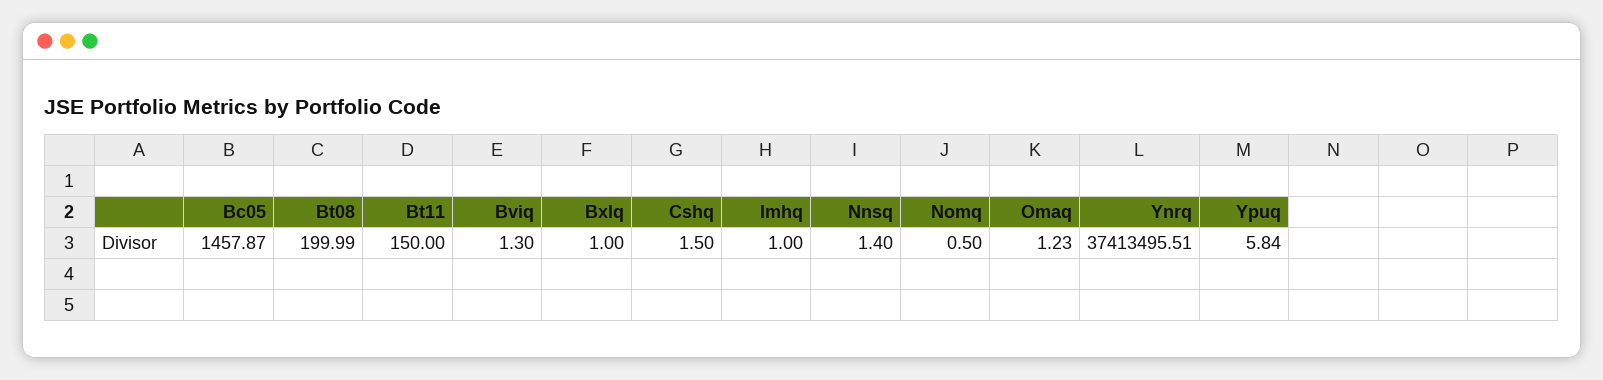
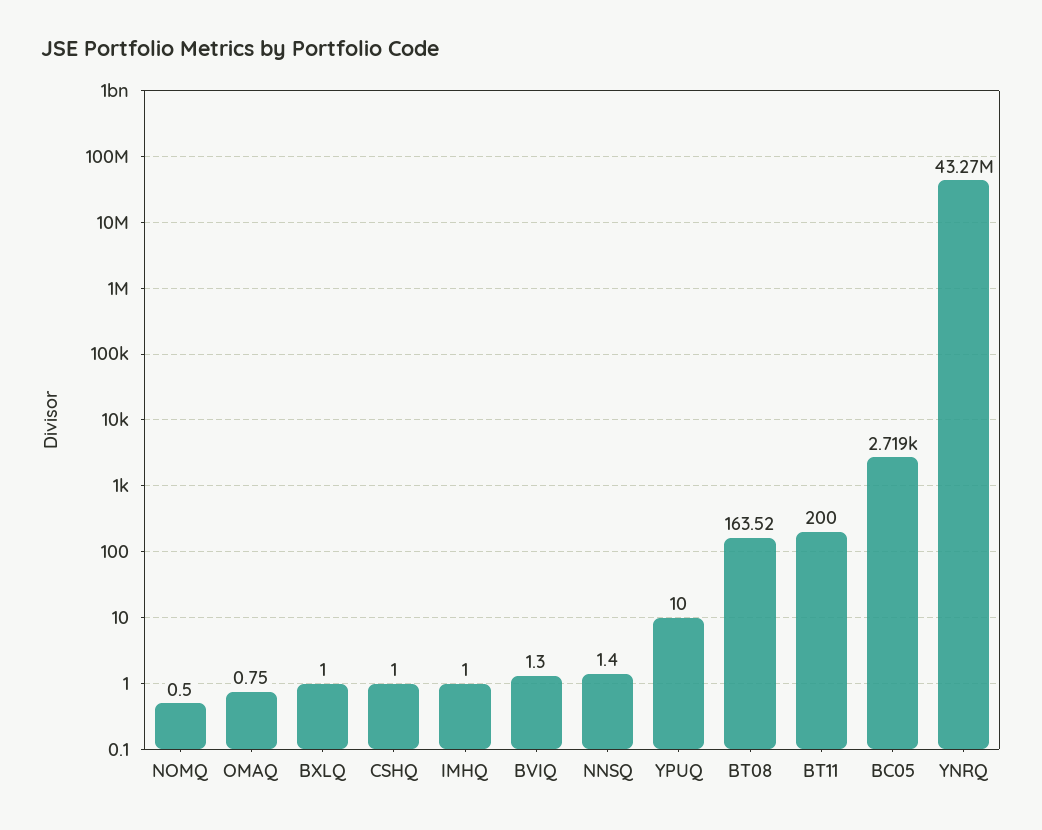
Bc05: 1457.87 -> 2719
Bt08: 199.99 -> 163.52
Bt11: 150 -> 200
Cshq: 1.5 -> 1
Omaq: 1.23 -> 0.75
Ynrq: 37413495.51 -> 43270000
Ypuq: 5.84 -> 10

